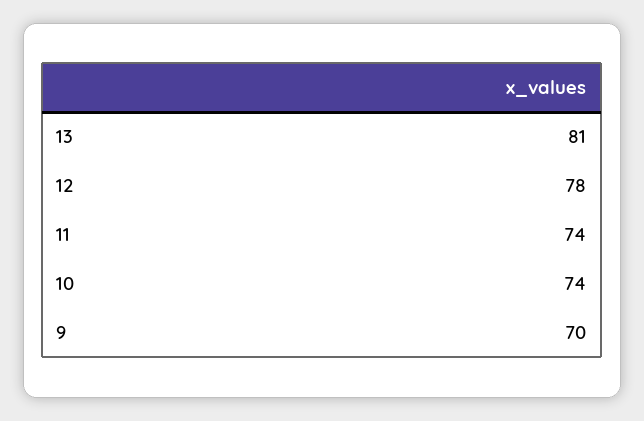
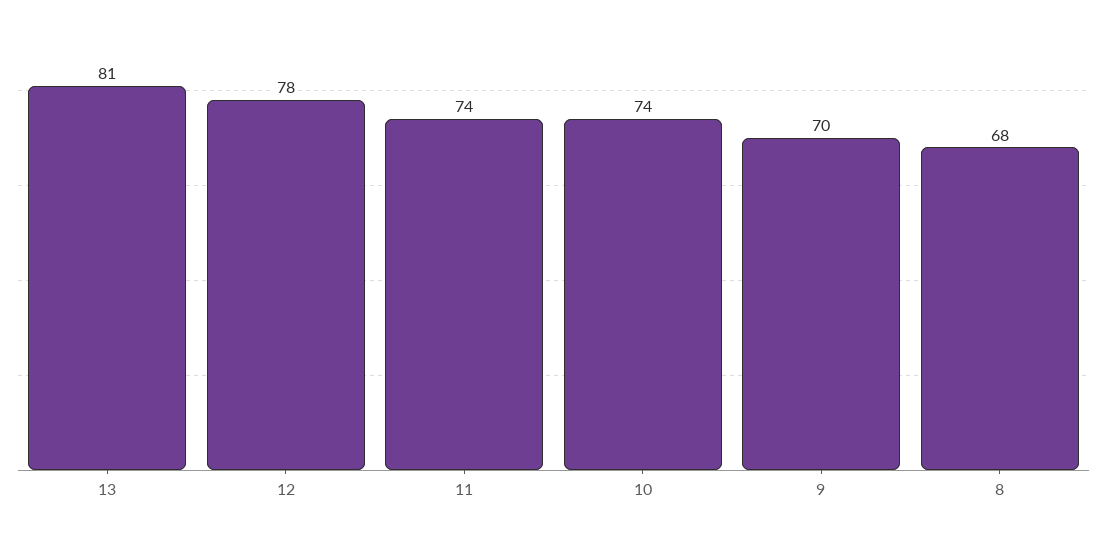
8: none -> 68

